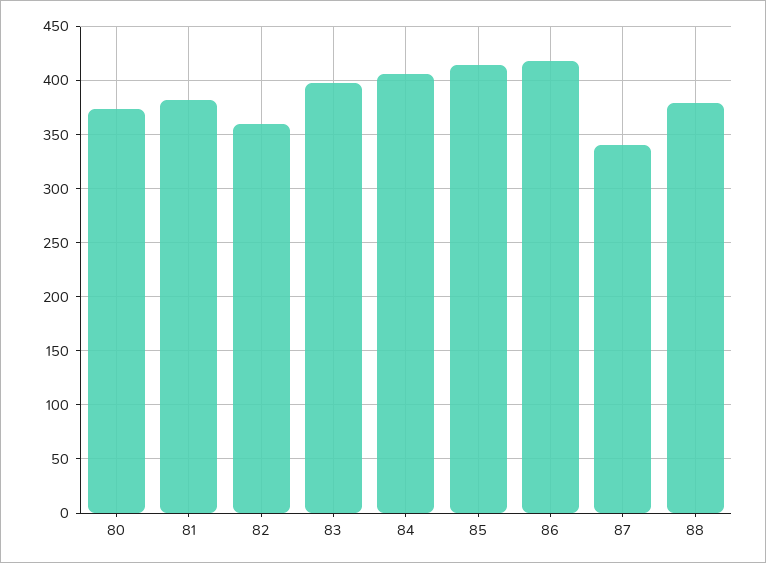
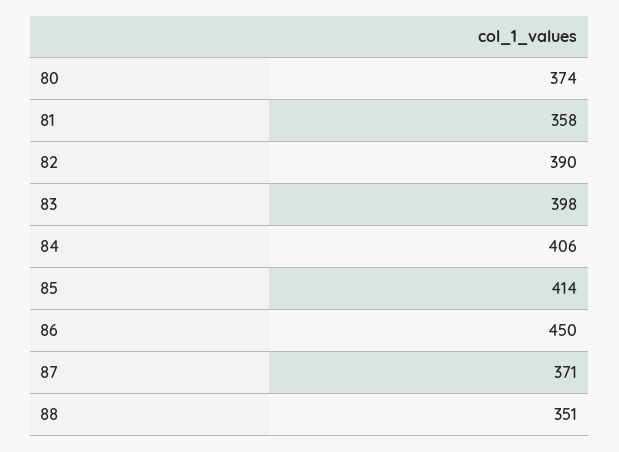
81: 380 -> 358
82: 360 -> 390
86: 420 -> 450
87: 340 -> 371
88: 380 -> 351

